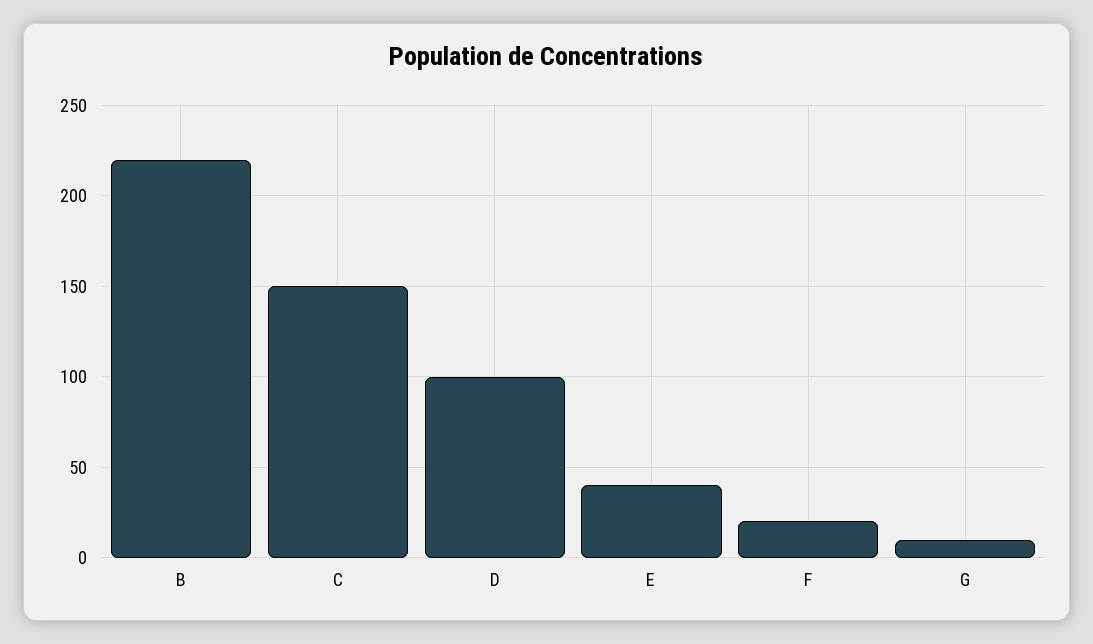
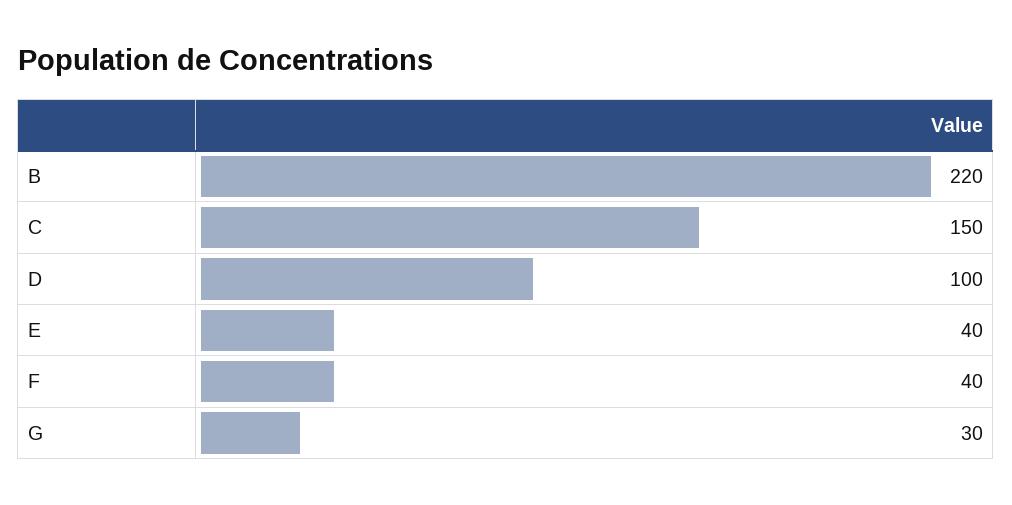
F: 20 -> 40
G: 10 -> 30

